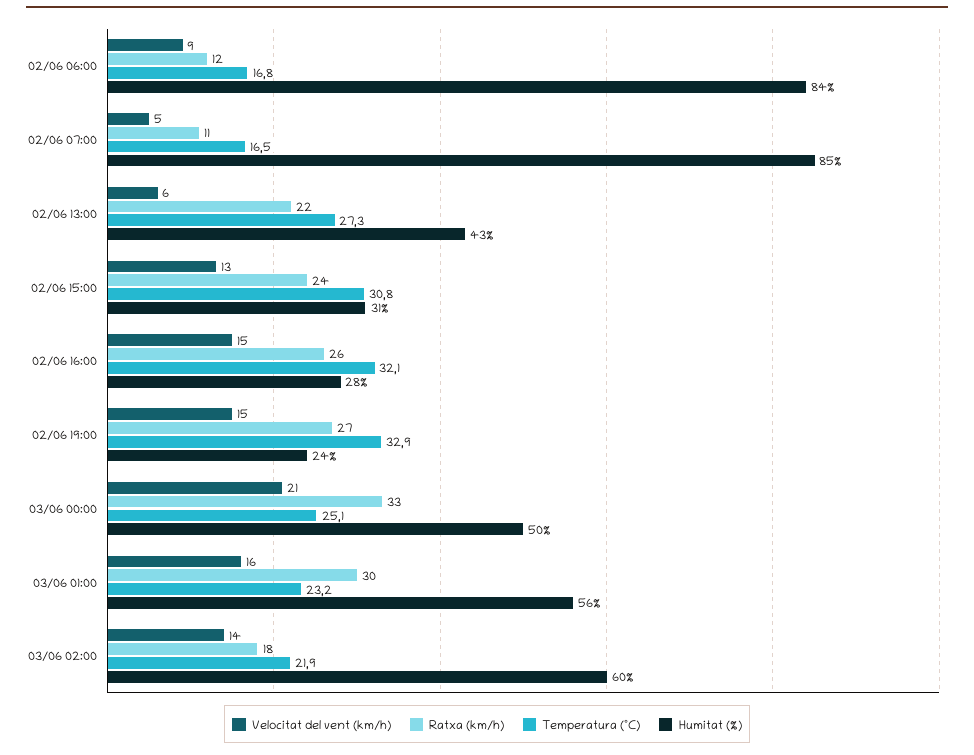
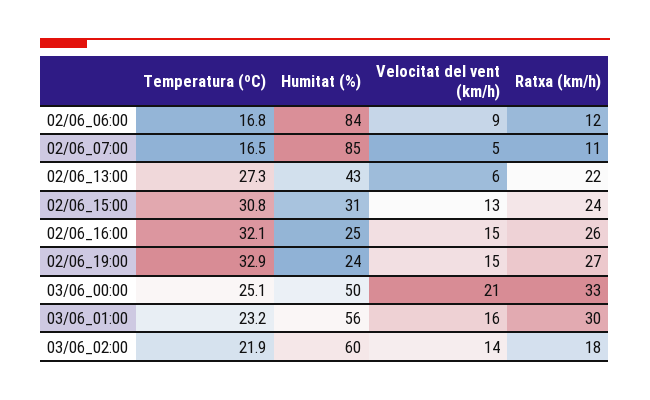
Humitat (%), 02/06 16:00: 28 -> 25

